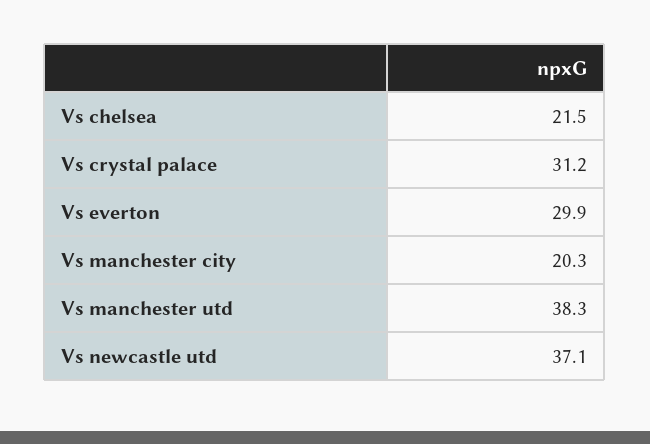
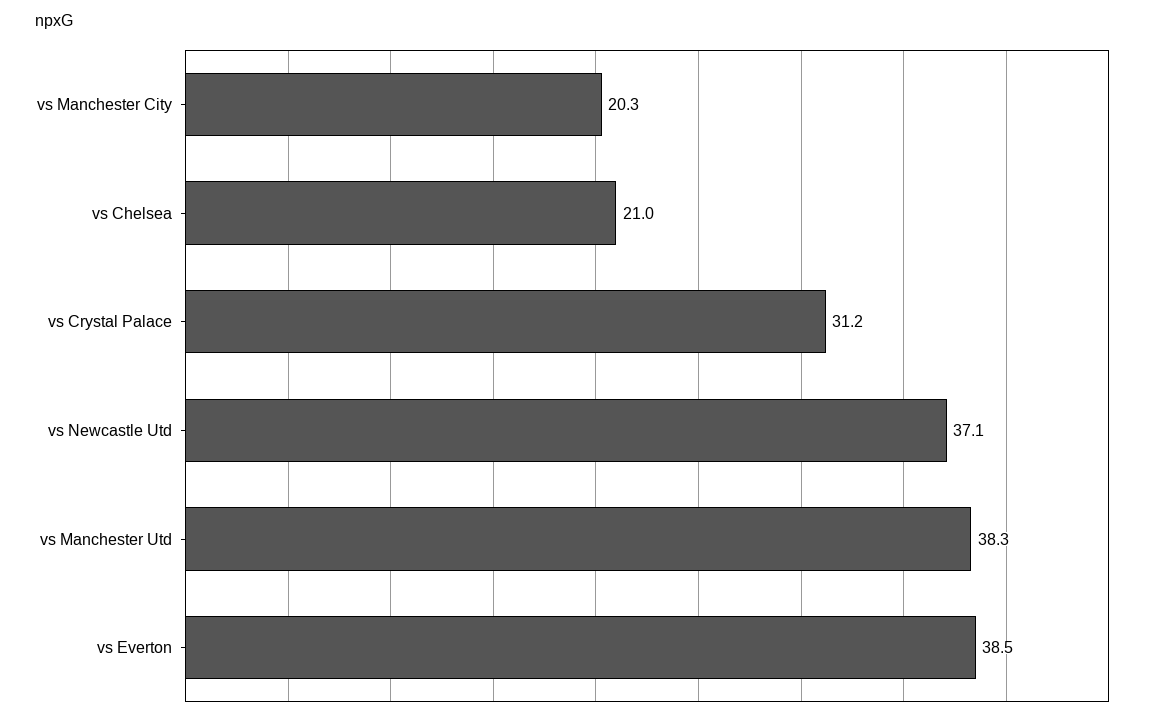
Vs chelsea: 21.5 -> 21
Vs everton: 29.9 -> 38.5

